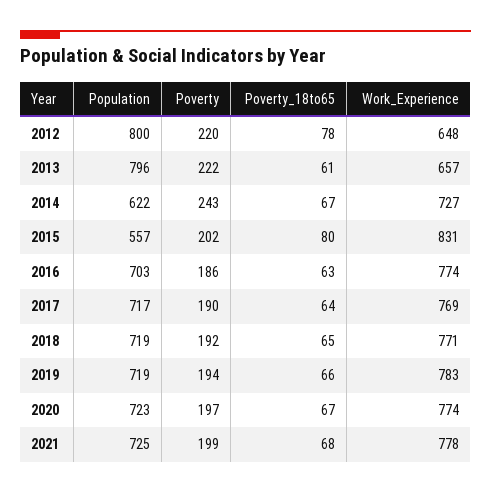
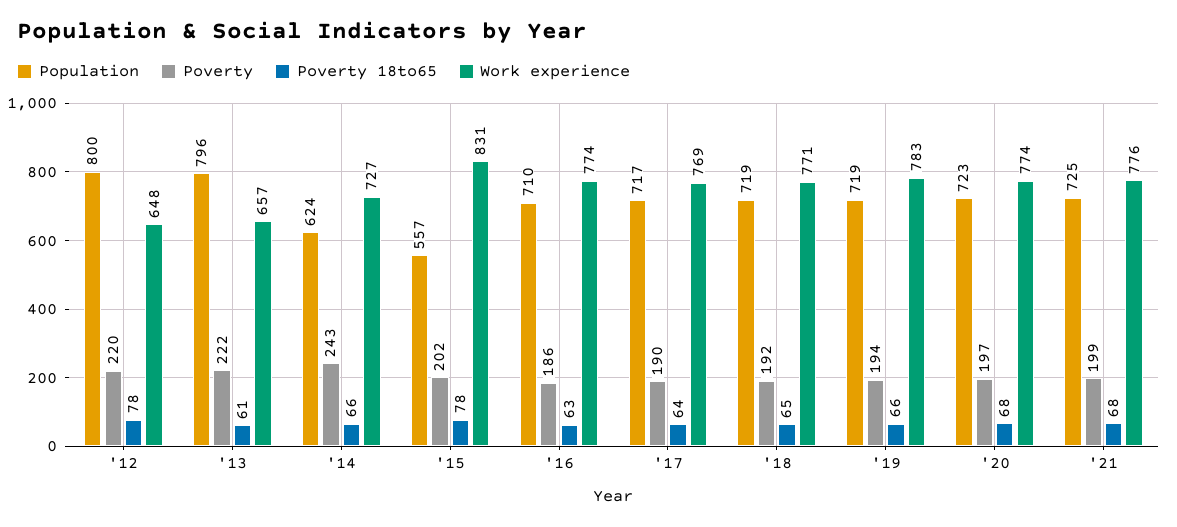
Population, 2014: 622 -> 624
Poverty_18to65, 2014: 67 -> 66
Poverty_18to65, 2015: 80 -> 78
Population, 2016: 703 -> 710
Poverty_18to65, 2020: 67 -> 68
Work_Experience, 2021: 778 -> 776

